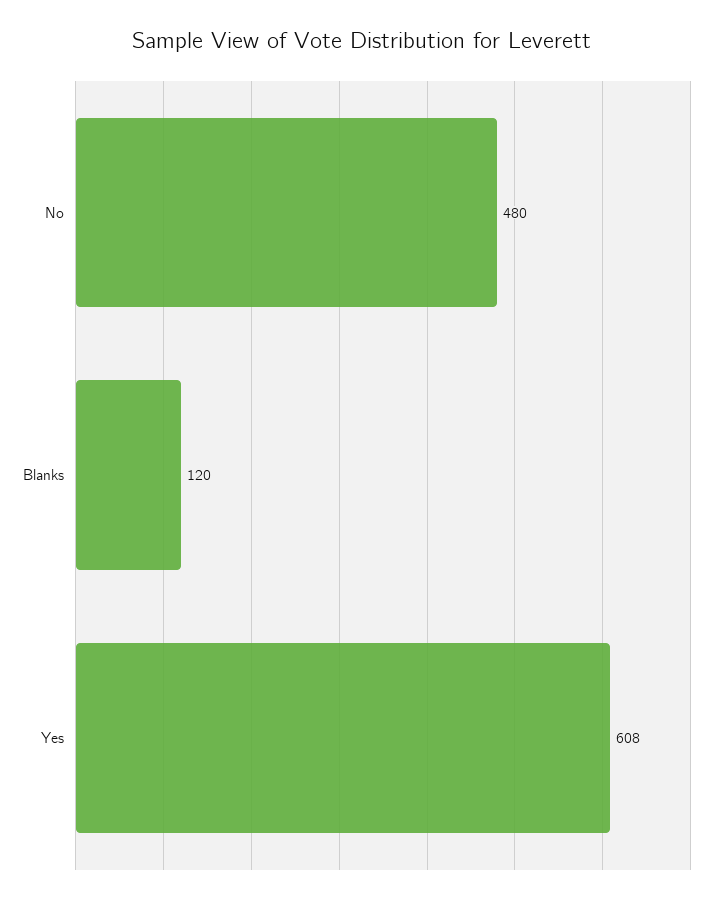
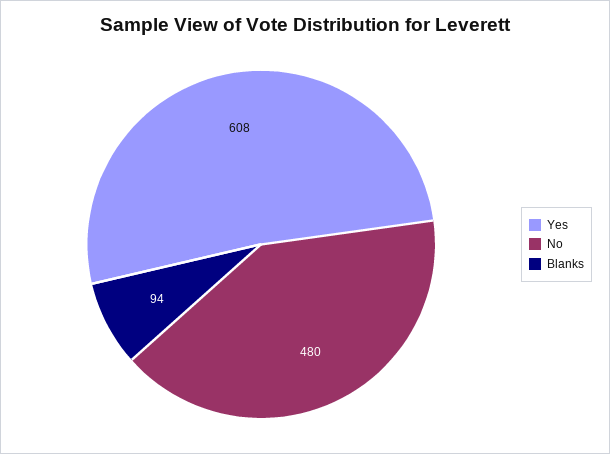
Blanks: 120 -> 94

